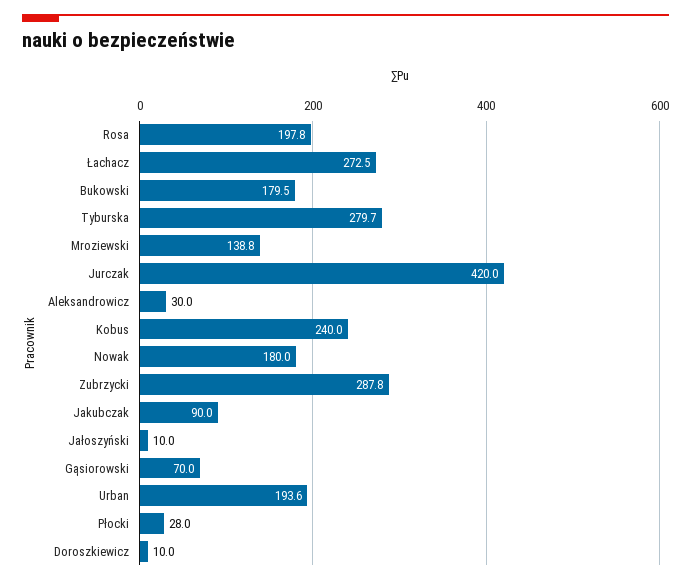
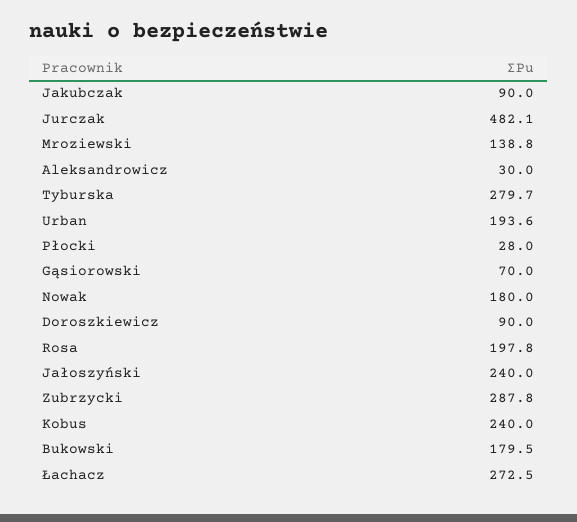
Jurczak: 420 -> 482.1
Jałoszyński: 10 -> 240
Doroszkiewicz: 10 -> 90

